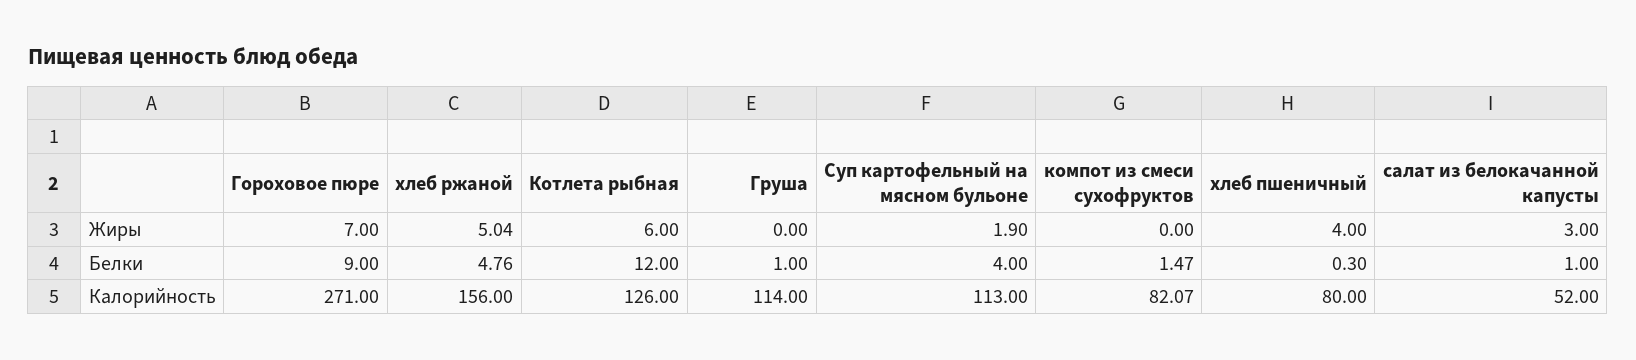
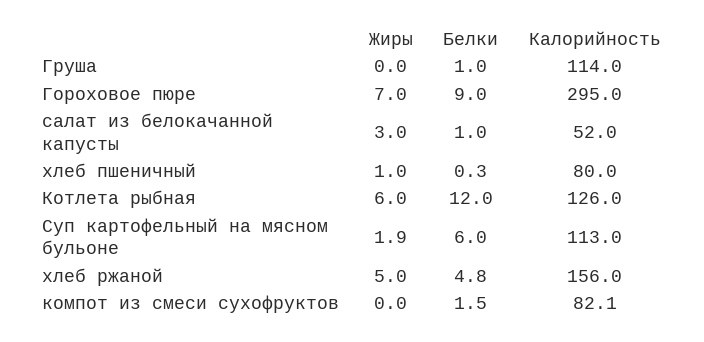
хлеб пшеничный, Жиры: 4 -> 1
Суп картофельный на мясном бульоне, Белки: 4 -> 6
Гороховое пюре, Калорийность: 271 -> 295

